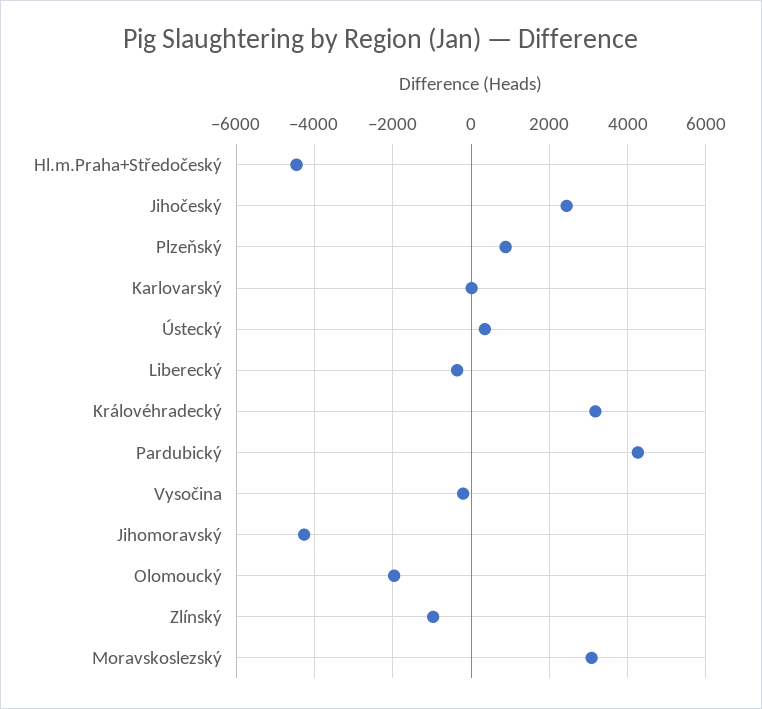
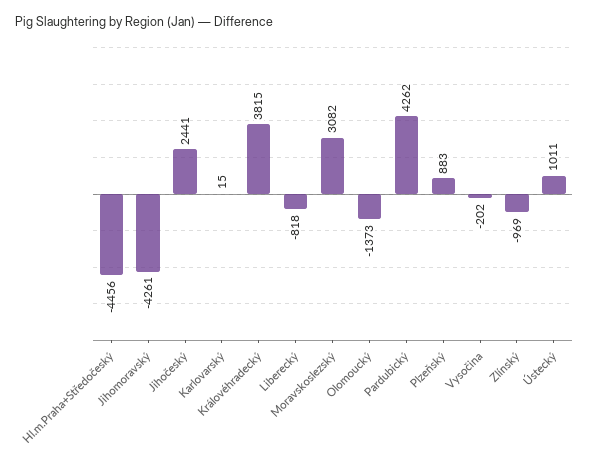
Ústecký: 400 -> 1011
Liberecký: -400 -> -818
Královéhradecký: 3200 -> 3815
Olomoucký: -2000 -> -1373

